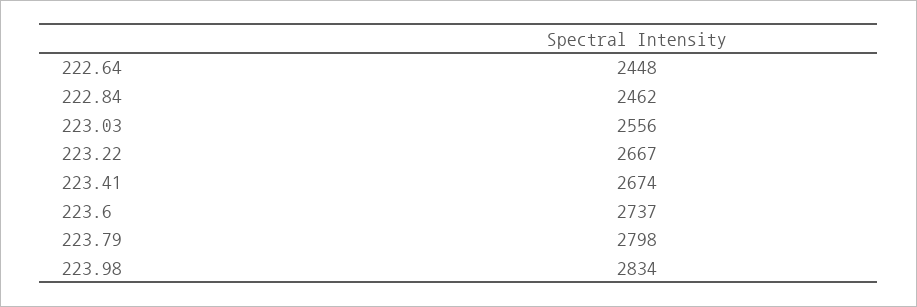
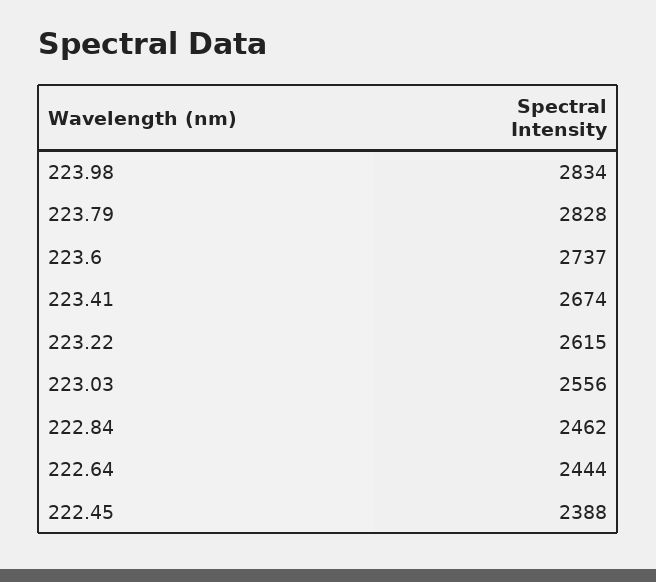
222.64: 2448 -> 2444
223.22: 2667 -> 2615
223.79: 2798 -> 2828
222.45: none -> 2388

